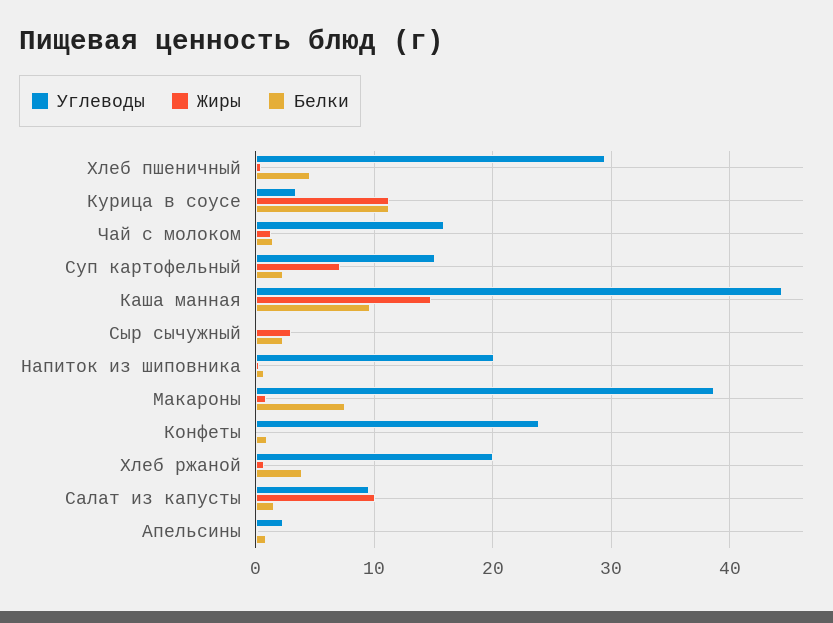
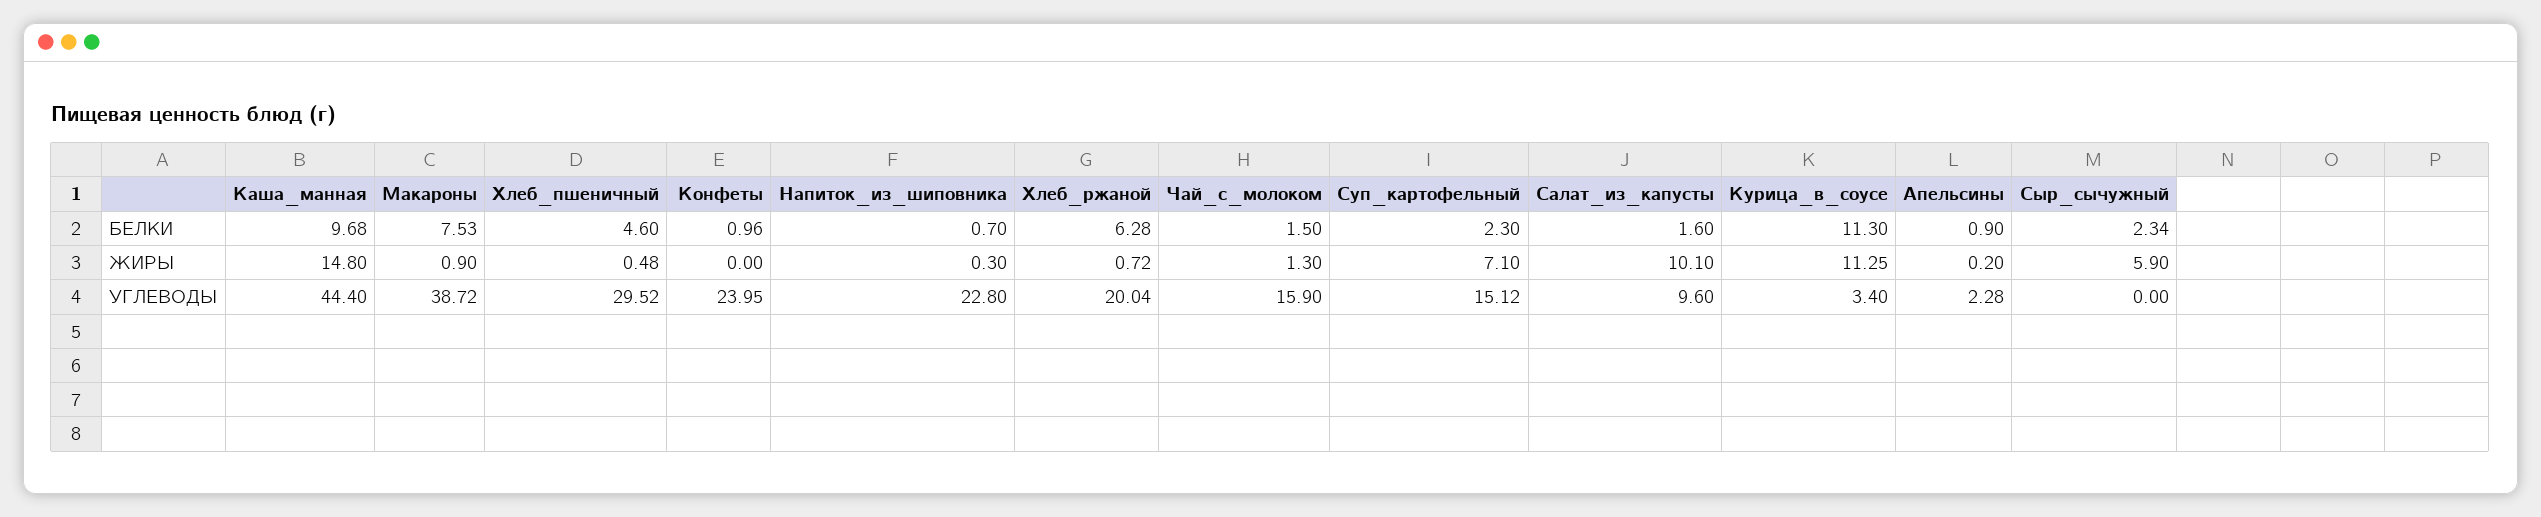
Жиры, Сыр сычужный: 3 -> 5.9
Углеводы, Напиток из шиповника: 20 -> 22.8
Белки, Хлеб ржаной: 4 -> 6.28

